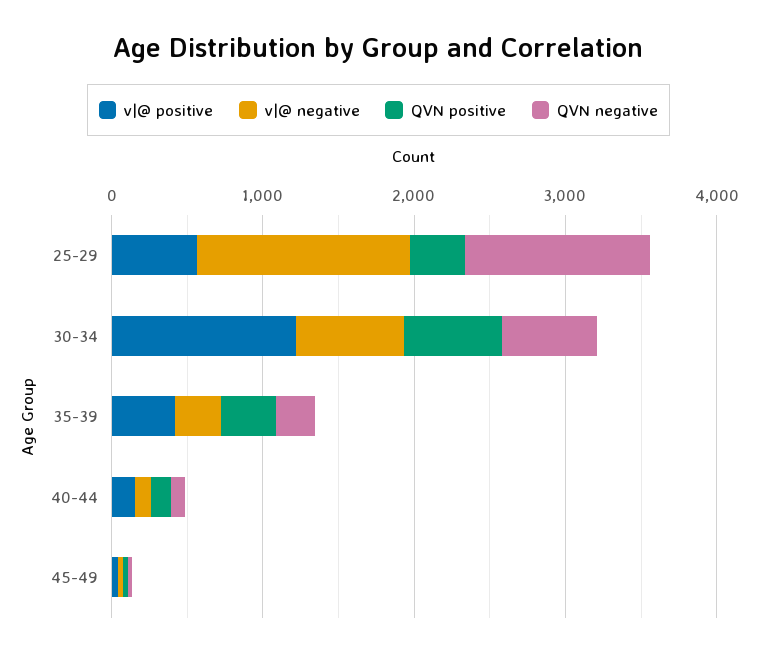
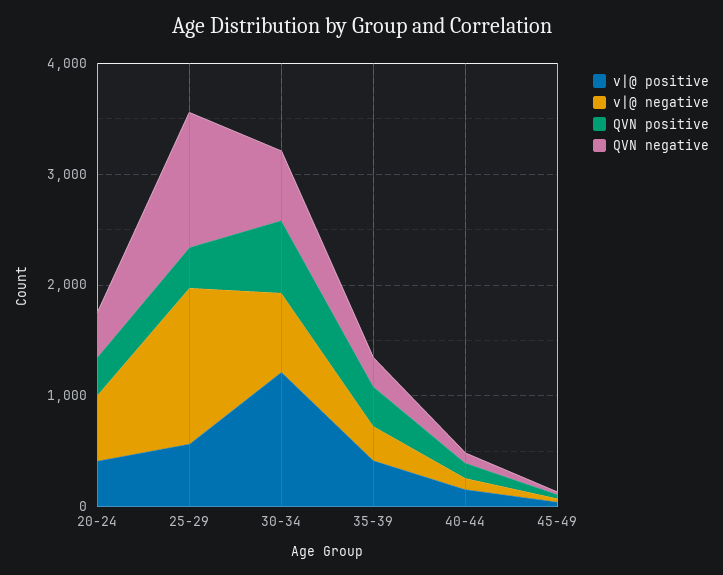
v|@ positive, 20-24: none -> 400
v|@ negative, 20-24: none -> 600
QVN positive, 20-24: none -> 400
QVN negative, 20-24: none -> 400

